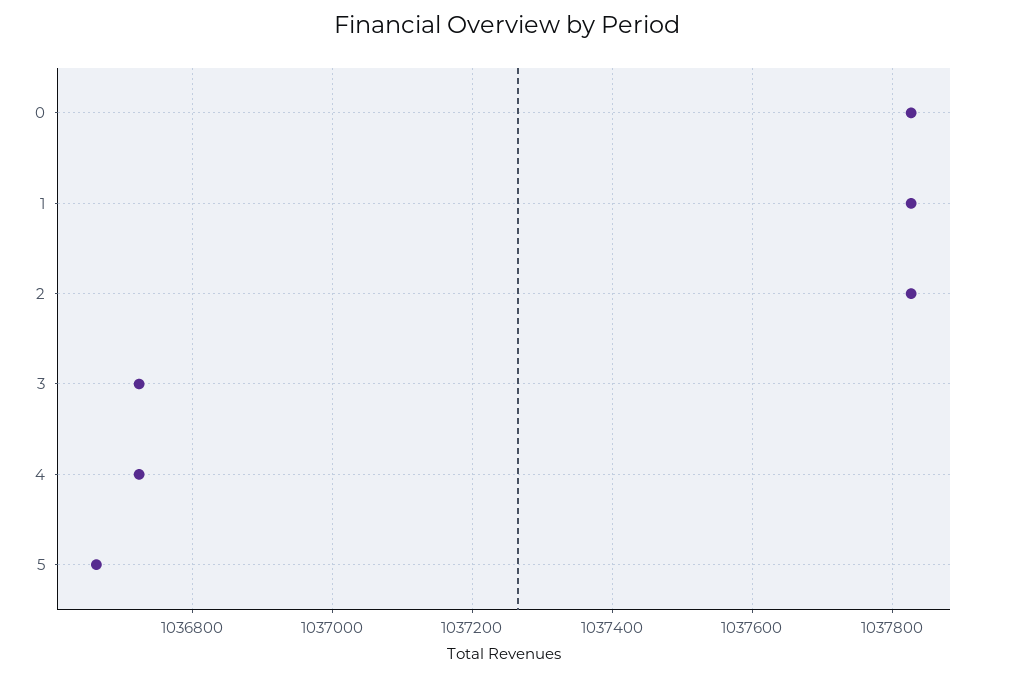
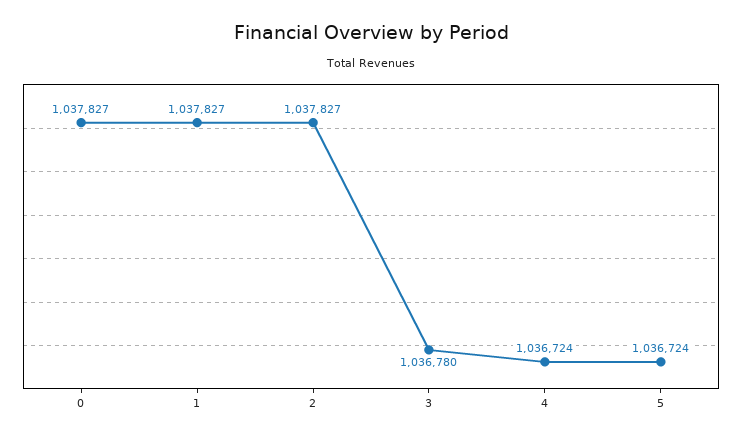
3: 1036720 -> 1036780
5: 1036660 -> 1036724

